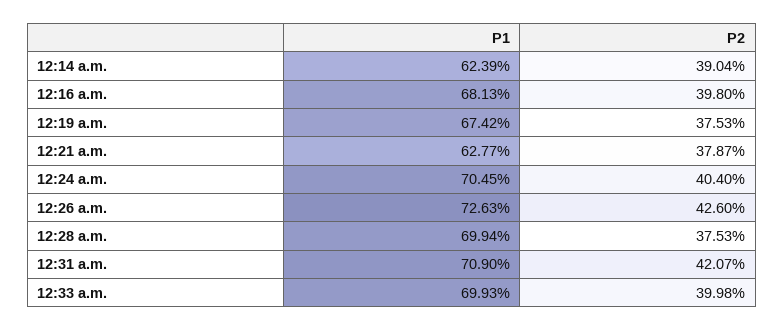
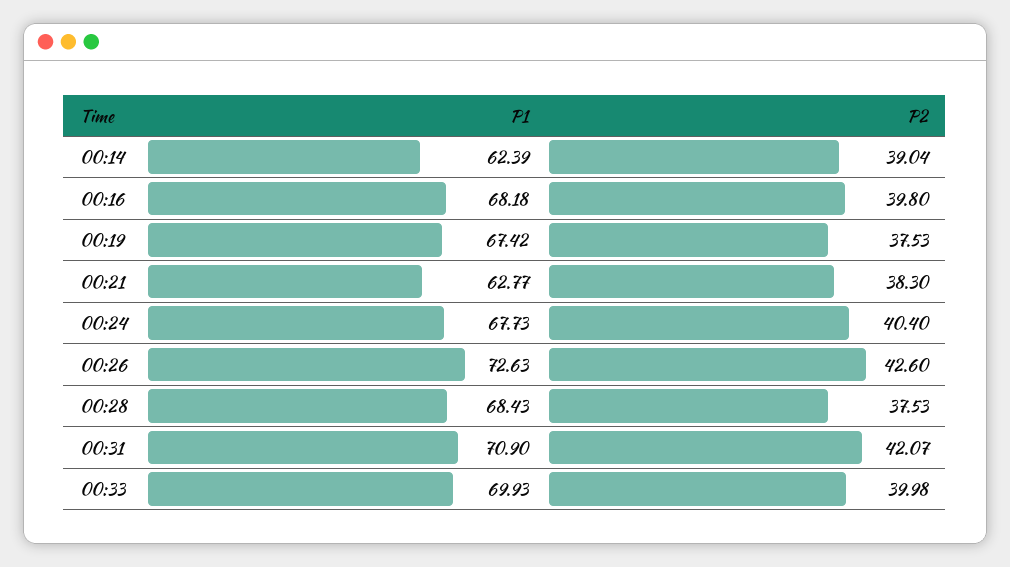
P1, 12:16 a.m.: 68.13 -> 68.18
P2, 12:21 a.m.: 37.87 -> 38.3
P1, 12:24 a.m.: 70.45 -> 67.73
P1, 12:28 a.m.: 69.94 -> 68.43

